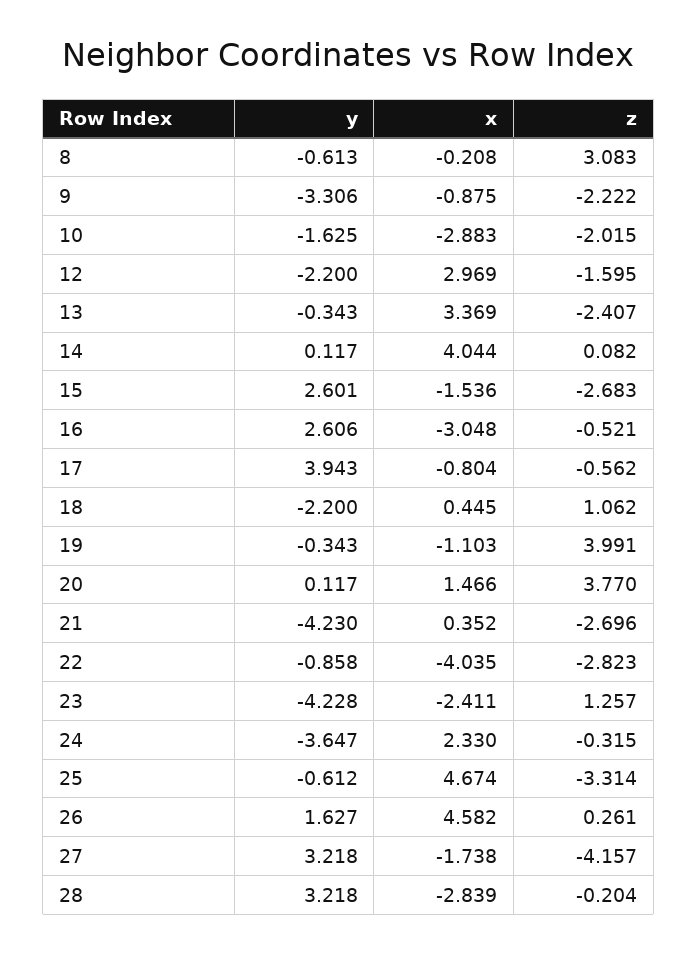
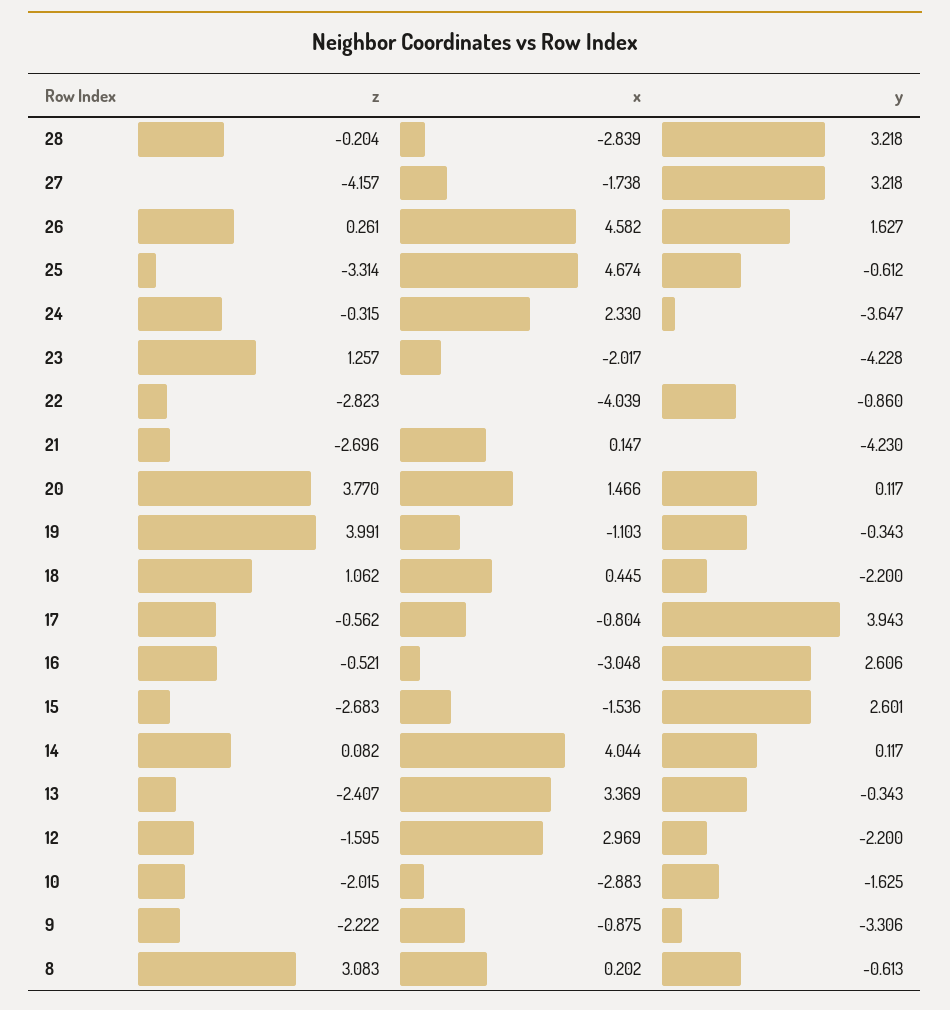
x, 8: -0.208 -> 0.202
x, 21: 0.352 -> 0.147
y, 22: -0.858 -> -0.86
x, 22: -4.035 -> -4.039
x, 23: -2.411 -> -2.017

